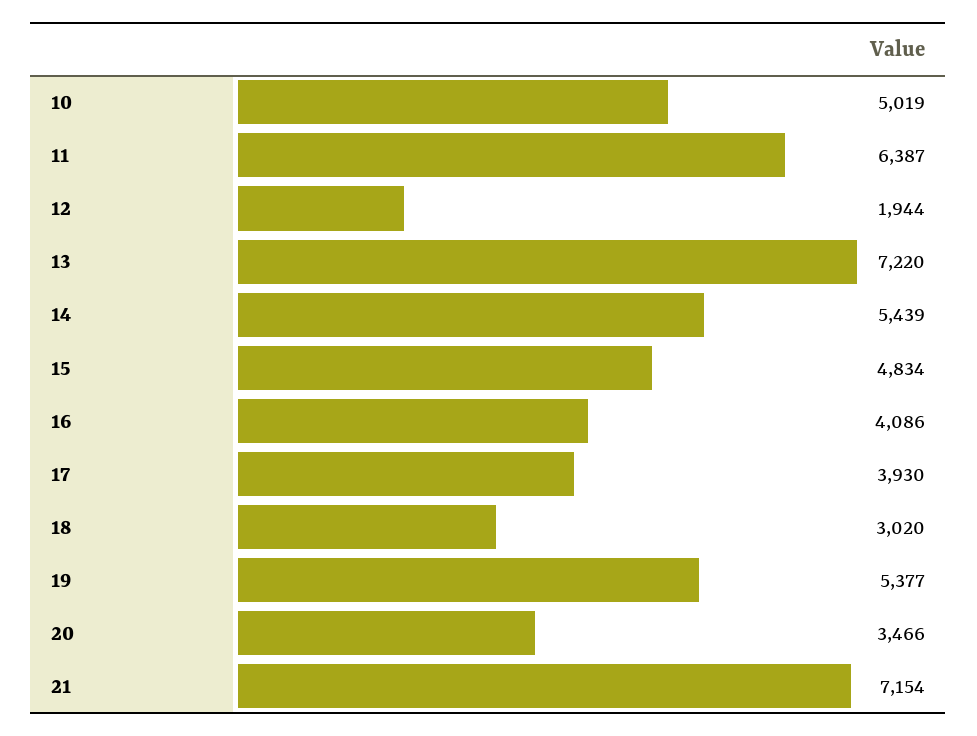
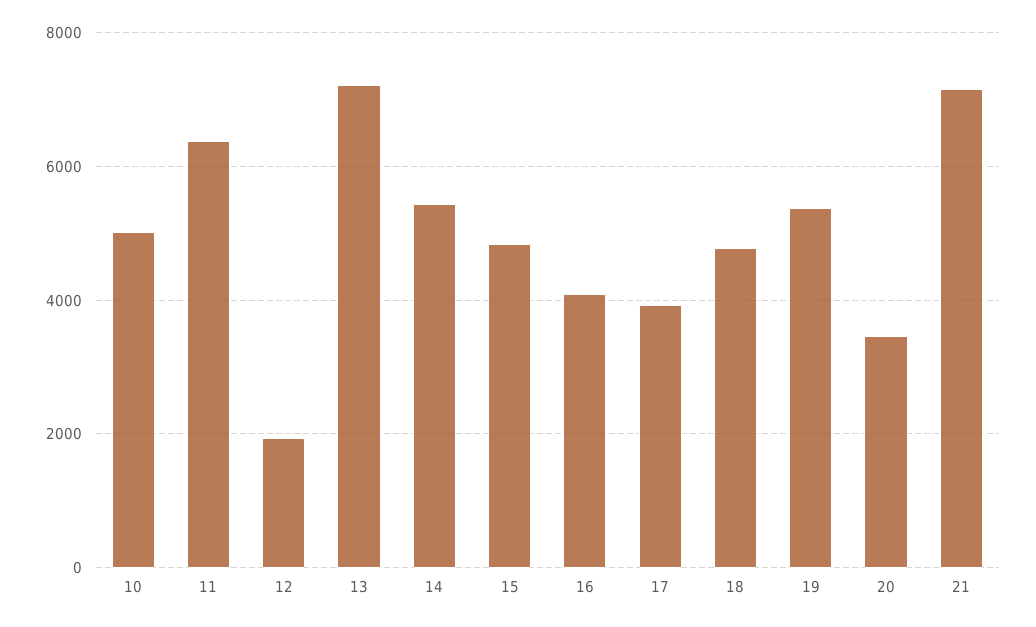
18: 3020 -> 4800

